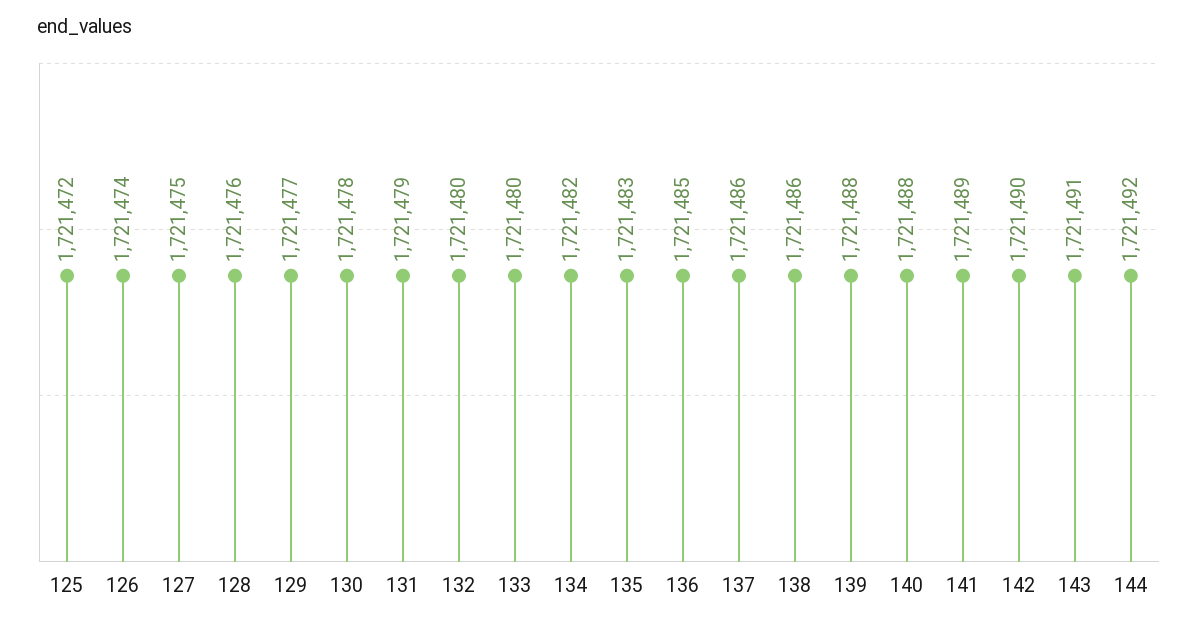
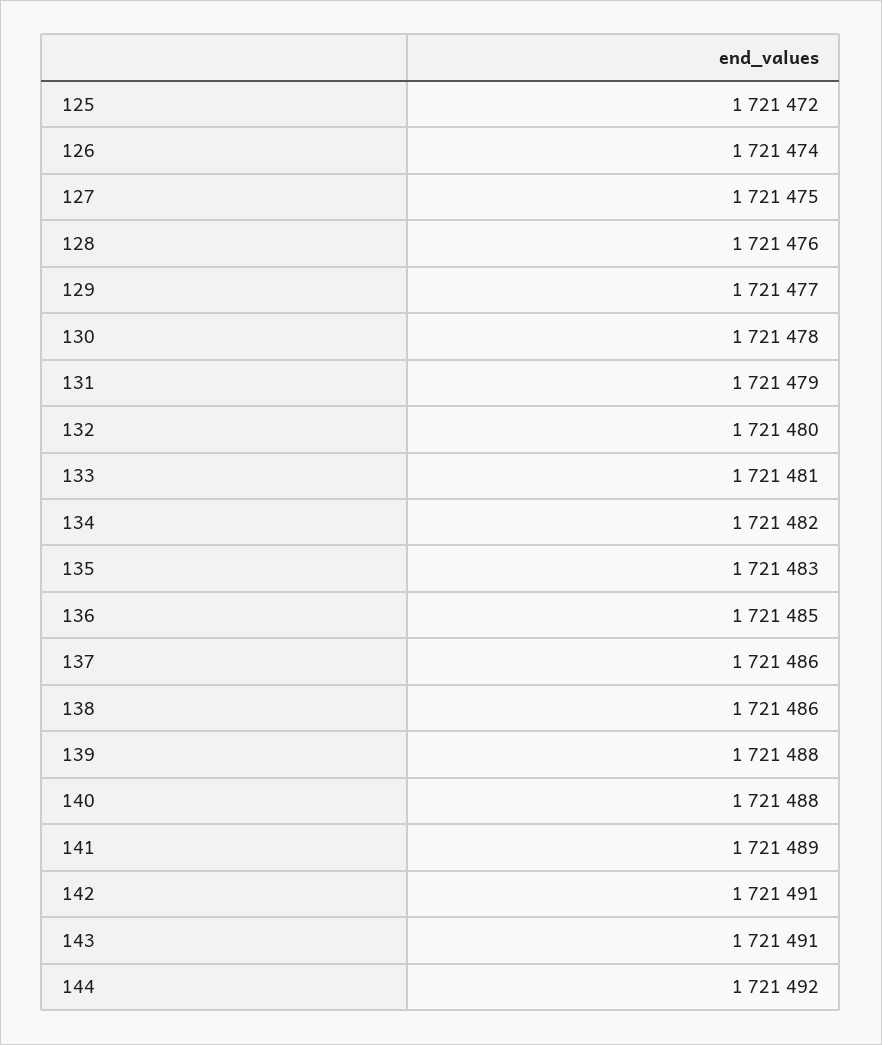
133: 1721480 -> 1721481
142: 1721490 -> 1721491

